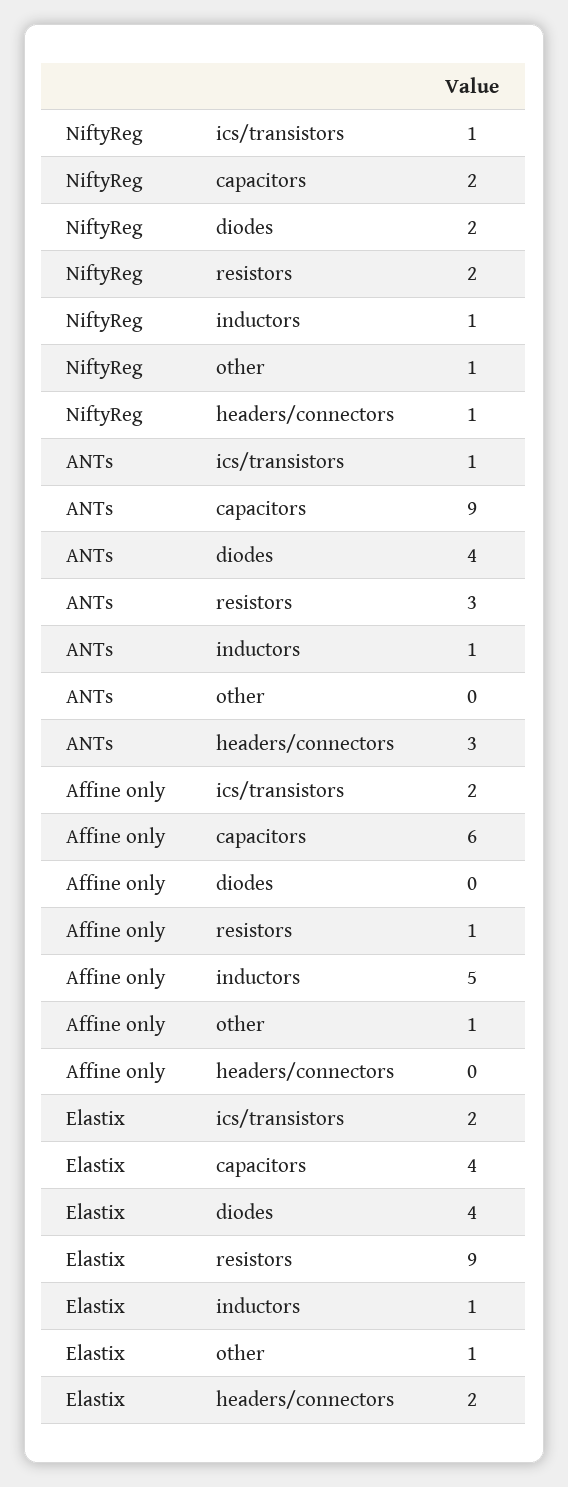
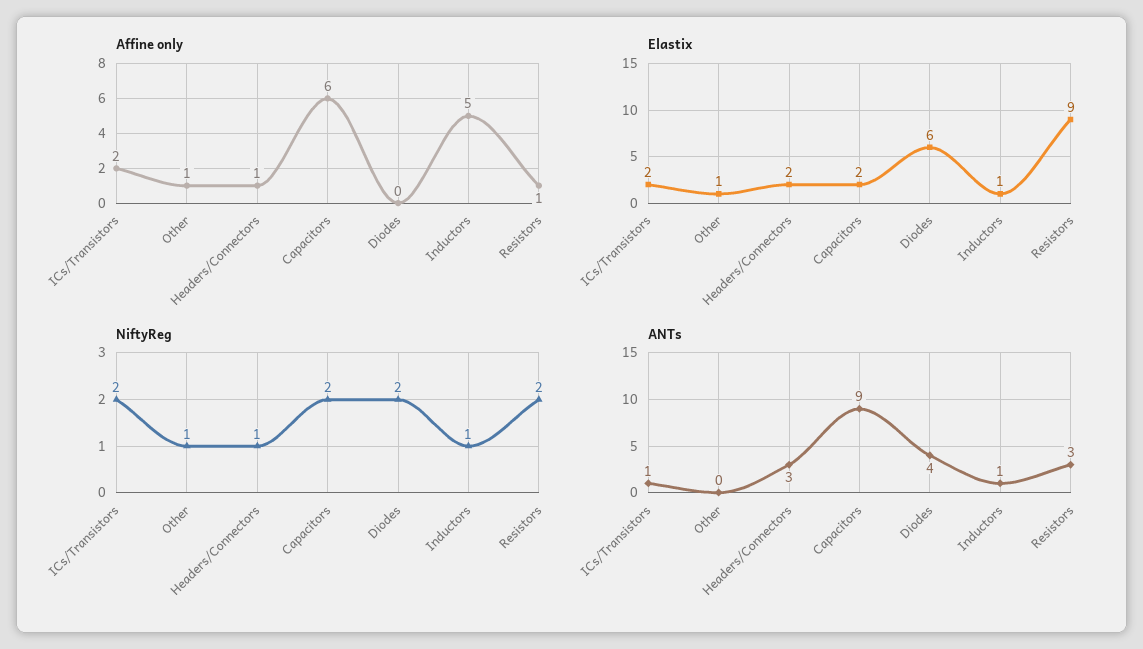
NiftyReg, ics/transistors: 1 -> 2
Affine only, headers/connectors: 0 -> 1
Elastix, capacitors: 4 -> 2
Elastix, diodes: 4 -> 6

